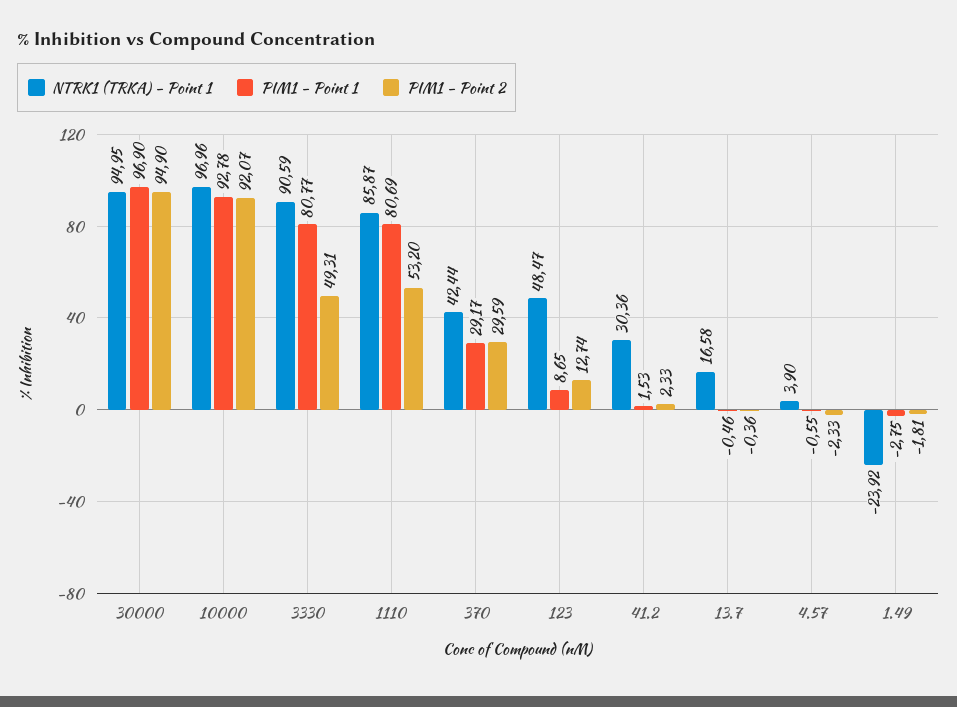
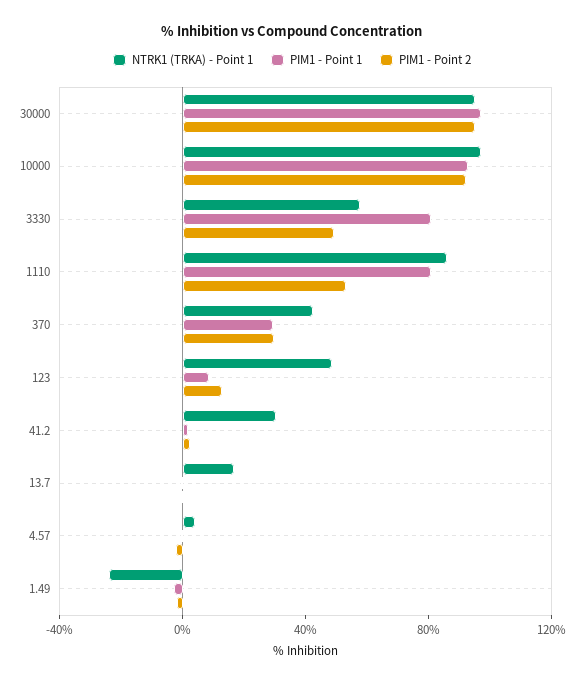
NTRK1 (TRKA) - Point 1, 3330: 90.59 -> 60

